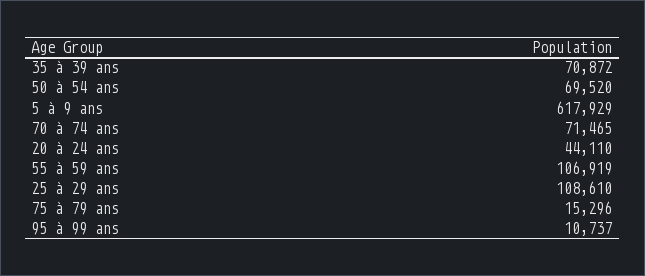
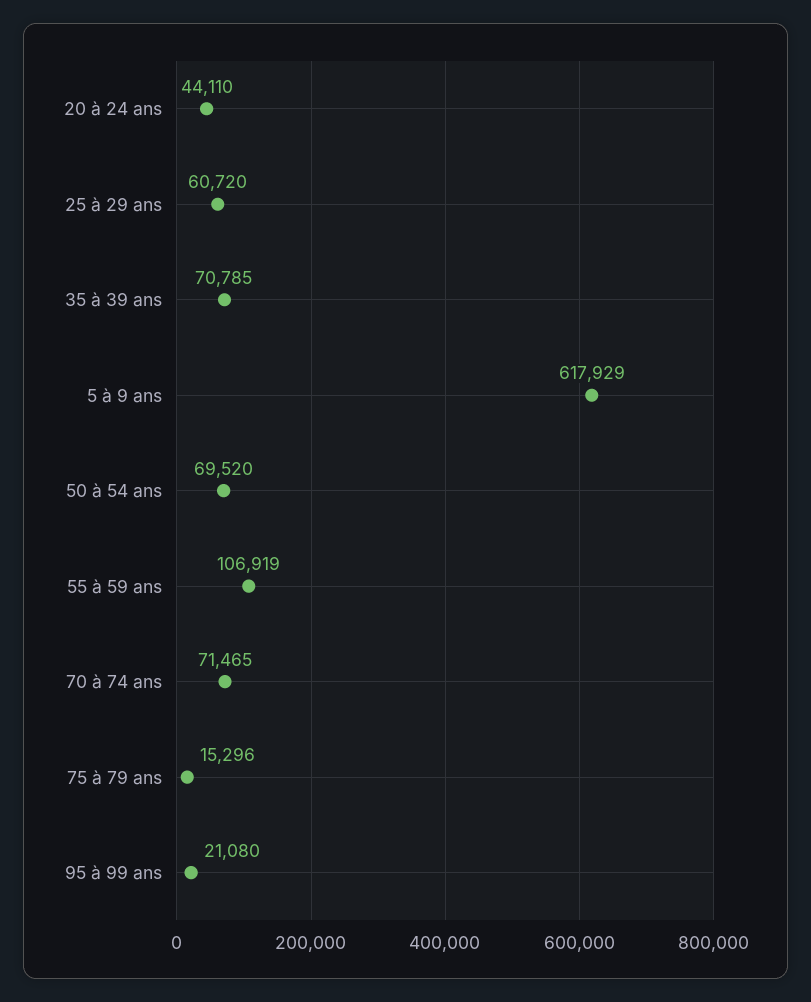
35 à 39 ans: 70872 -> 70785
25 à 29 ans: 108610 -> 60720
95 à 99 ans: 10737 -> 21080

